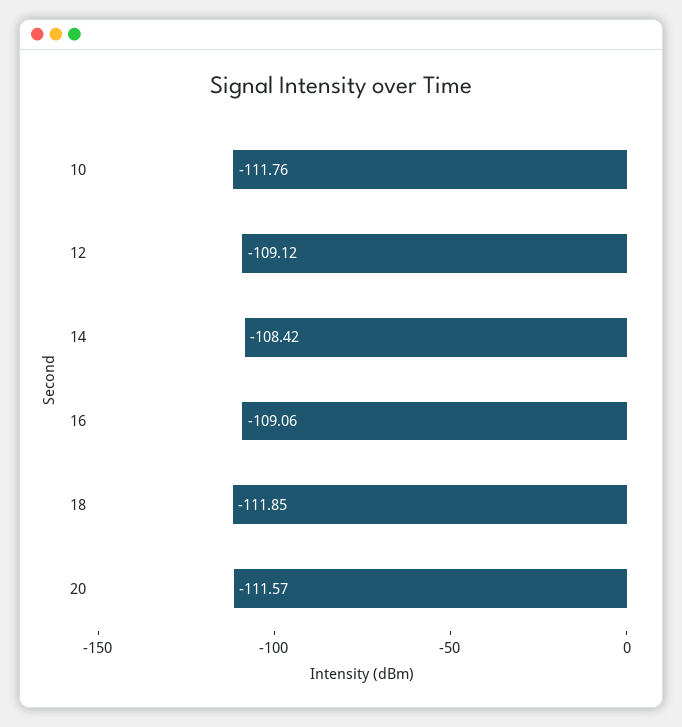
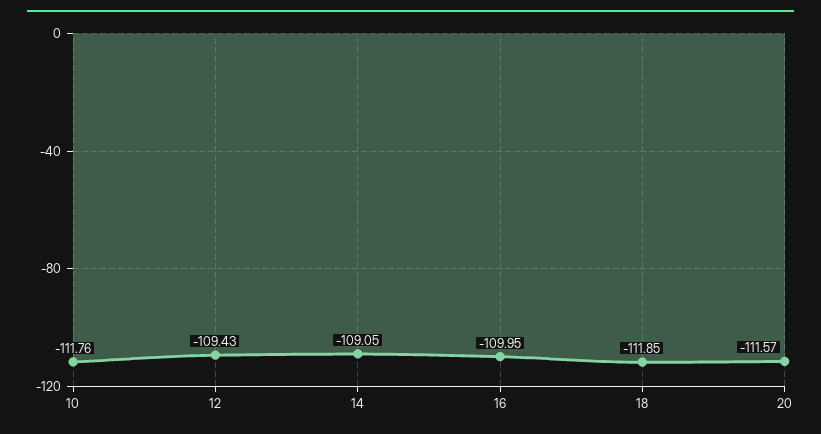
12: -109.12 -> -109.43
14: -108.42 -> -109.05
16: -109.06 -> -109.95

